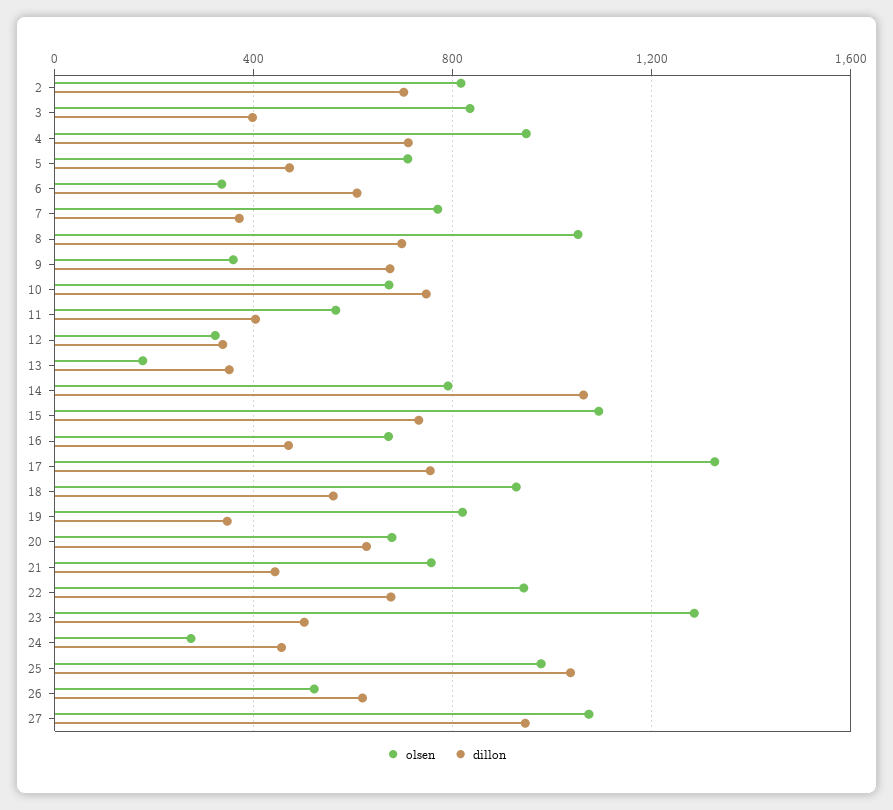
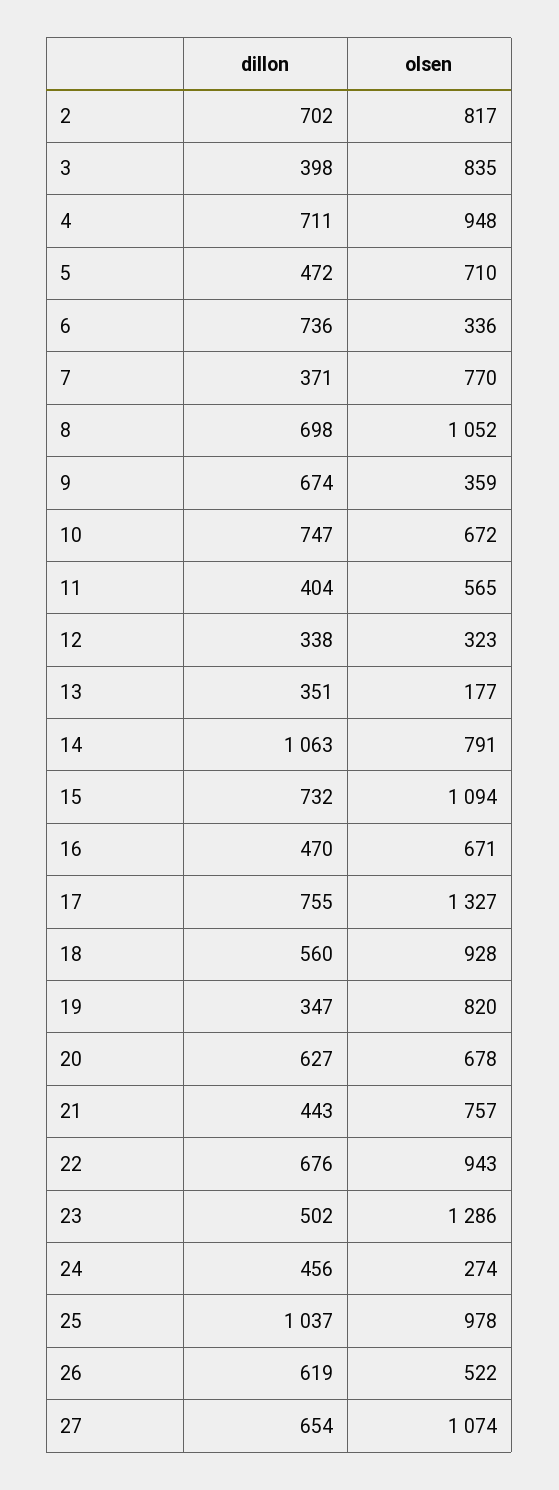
dillon, 6: 600 -> 736
dillon, 27: 950 -> 654

